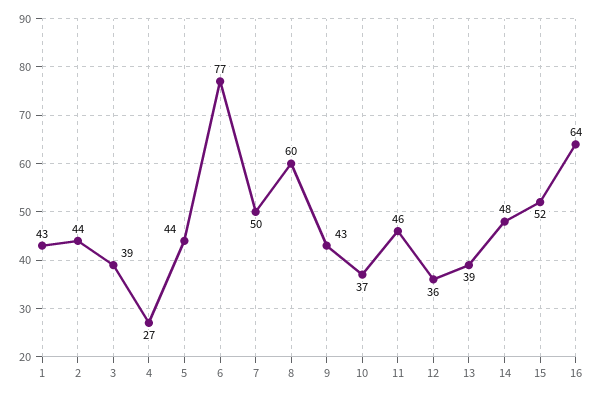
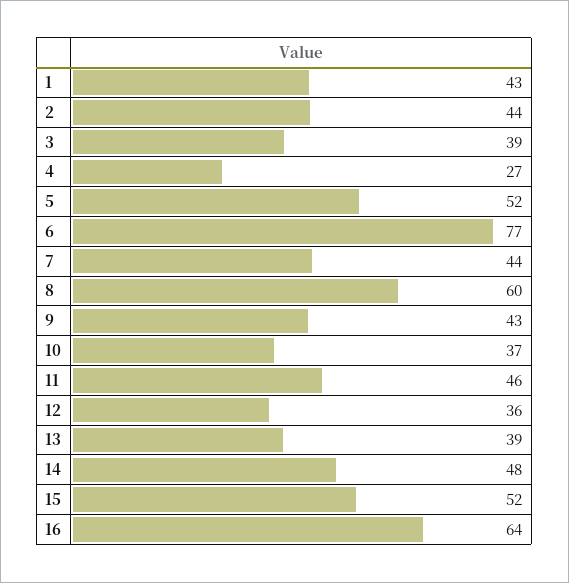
5: 44 -> 52
7: 50 -> 44

